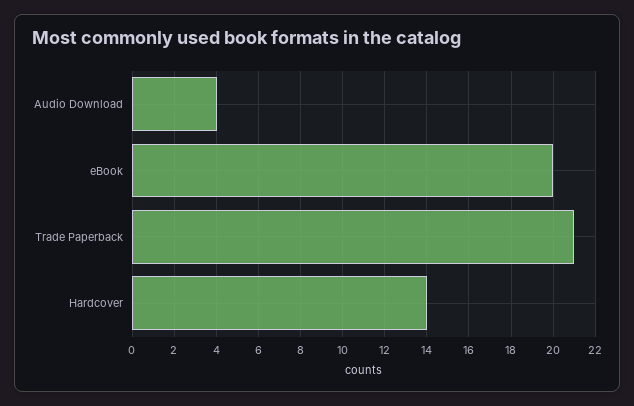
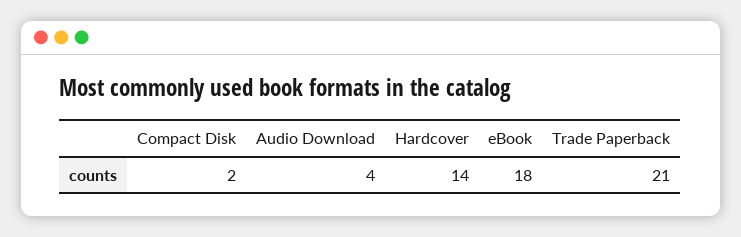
eBook: 20 -> 18
Compact Disk: none -> 2

